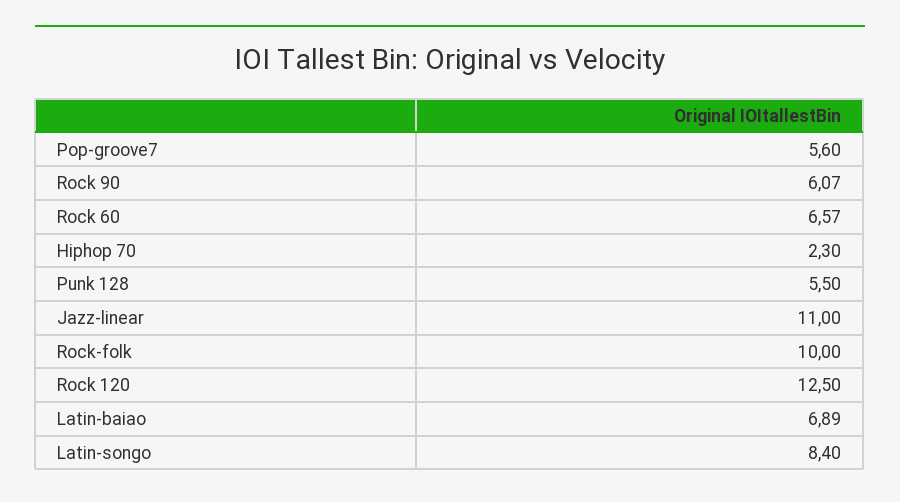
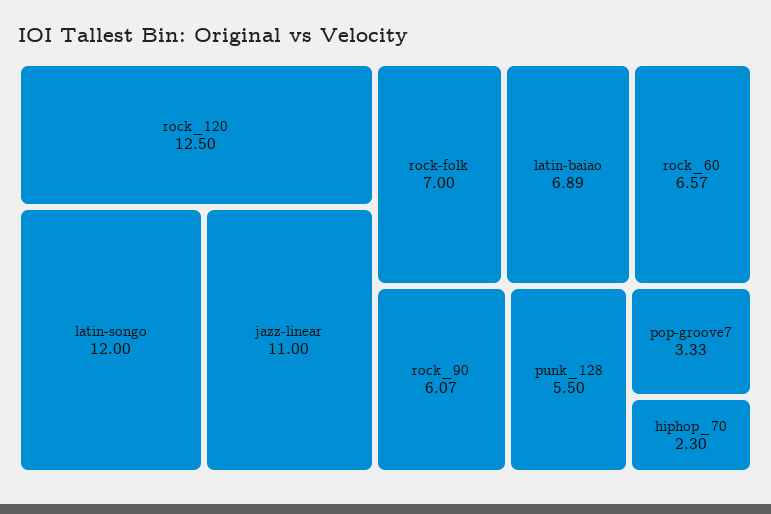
Pop-groove7: 5.6 -> 3.33
Rock-folk: 10 -> 7
Latin-songo: 8.4 -> 12

